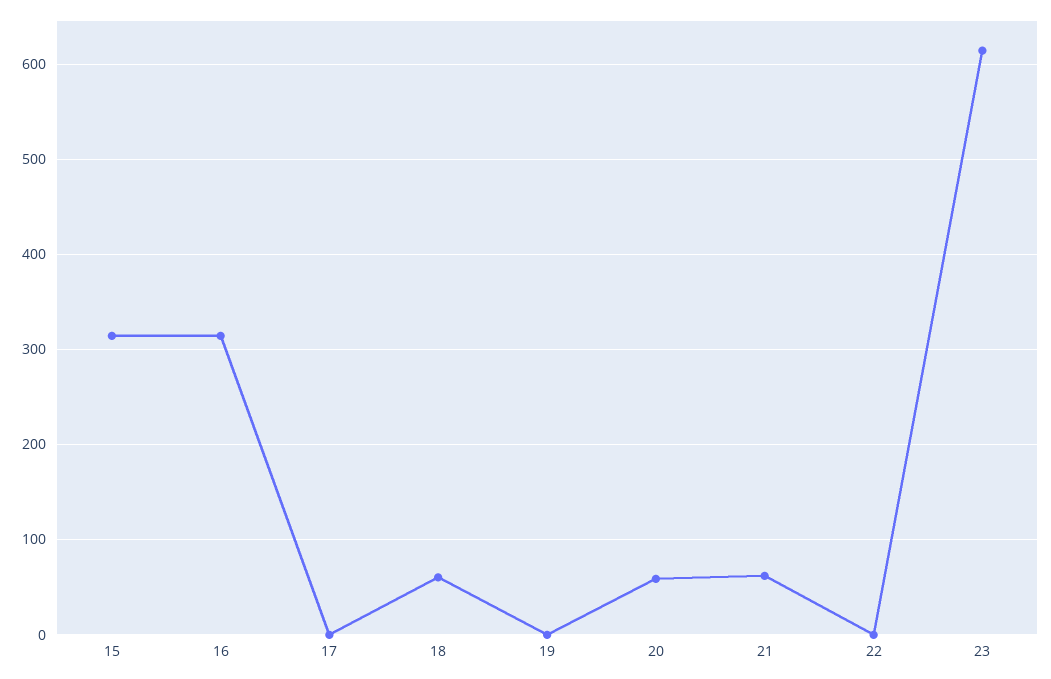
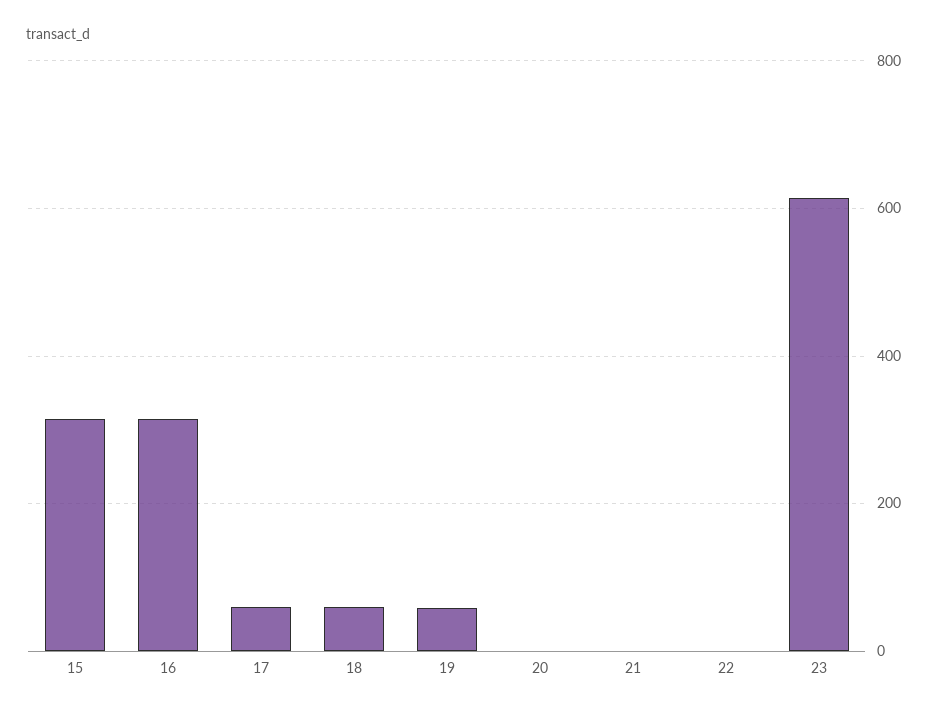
17: 0 -> 60
19: 0 -> 60
20: 60 -> 0
21: 60 -> 0

